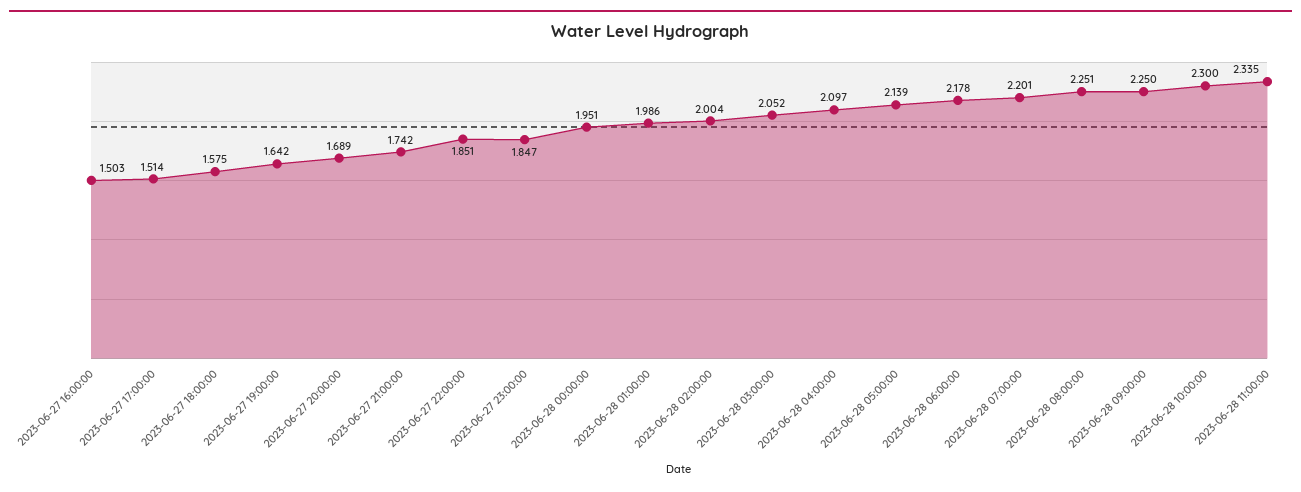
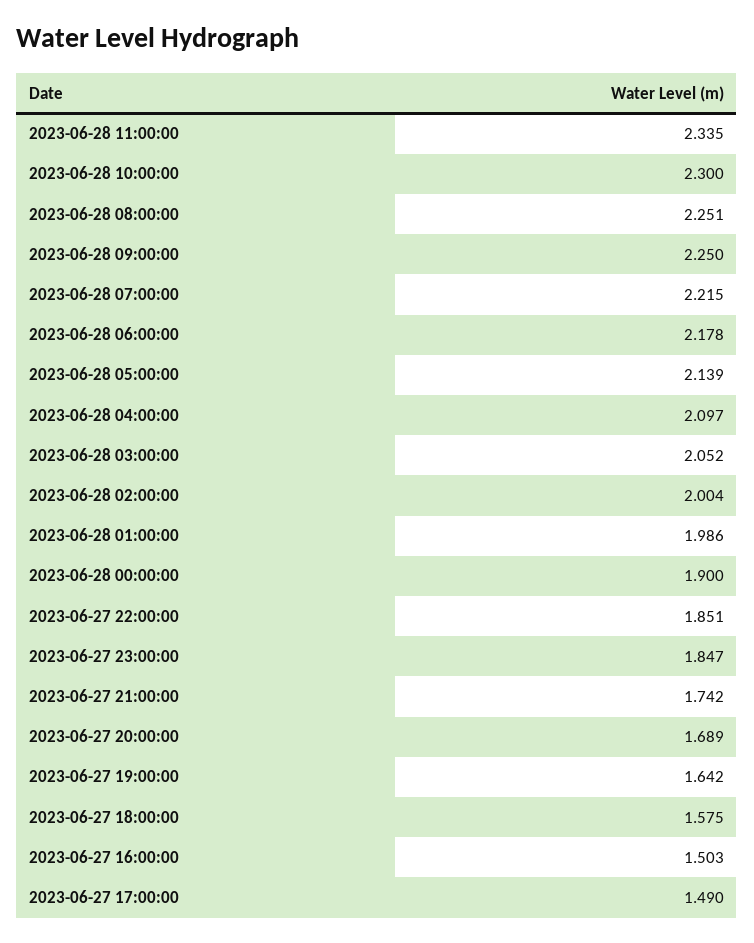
2023-06-27 17:00:00: 1.514 -> 1.49
2023-06-28 00:00:00: 1.951 -> 1.9
2023-06-28 07:00:00: 2.201 -> 2.215

